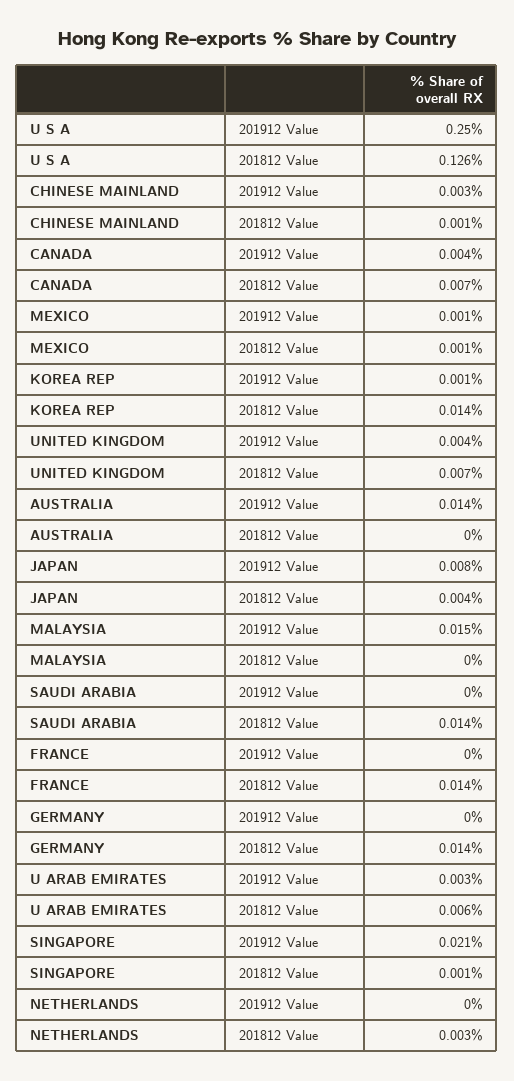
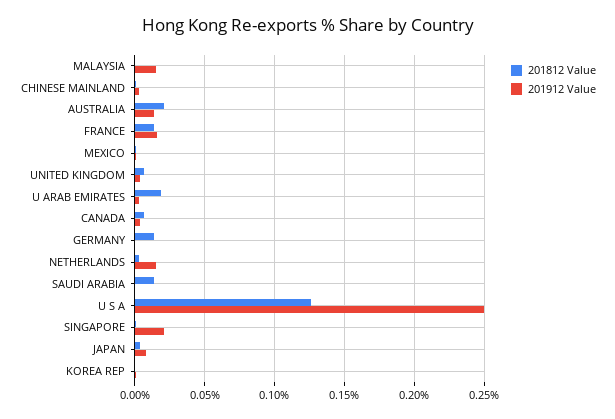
201812 Value, KOREA REP: 0.014 -> 0
201812 Value, AUSTRALIA: 0 -> 0.02
201912 Value, FRANCE: 0 -> 0.015
201812 Value, U ARAB EMIRATES: 0.006 -> 0.02
201912 Value, NETHERLANDS: 0 -> 0.015

